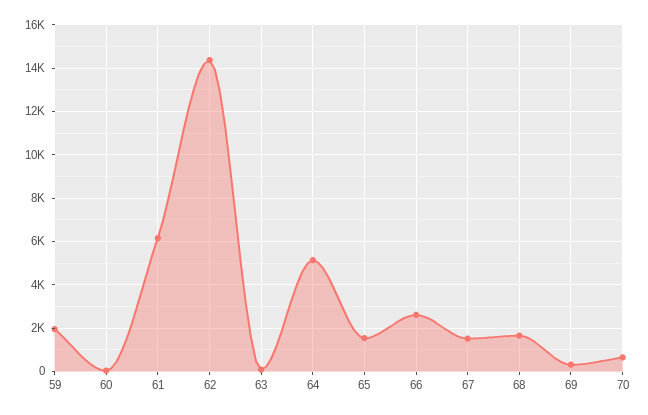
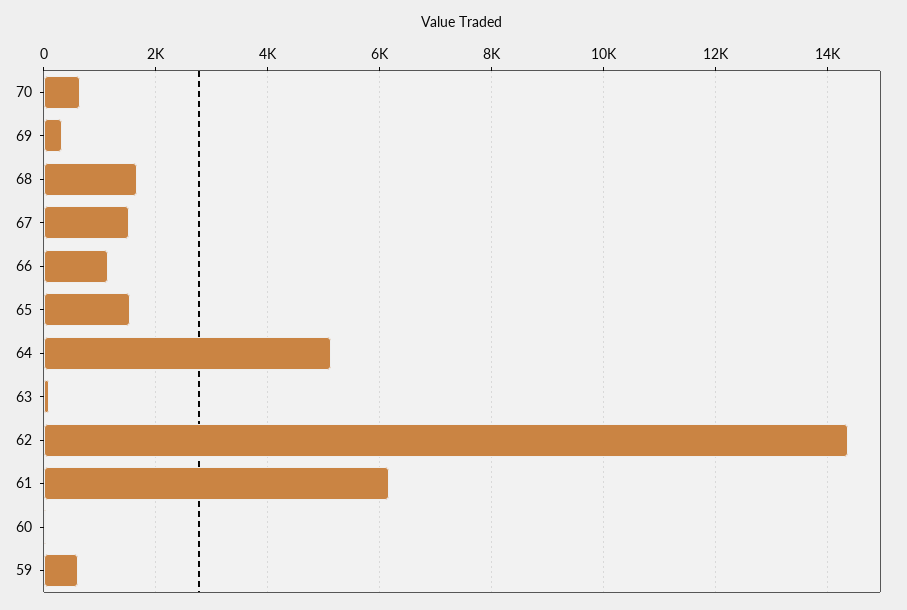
59: 2000 -> 600
66: 2500 -> 1200

